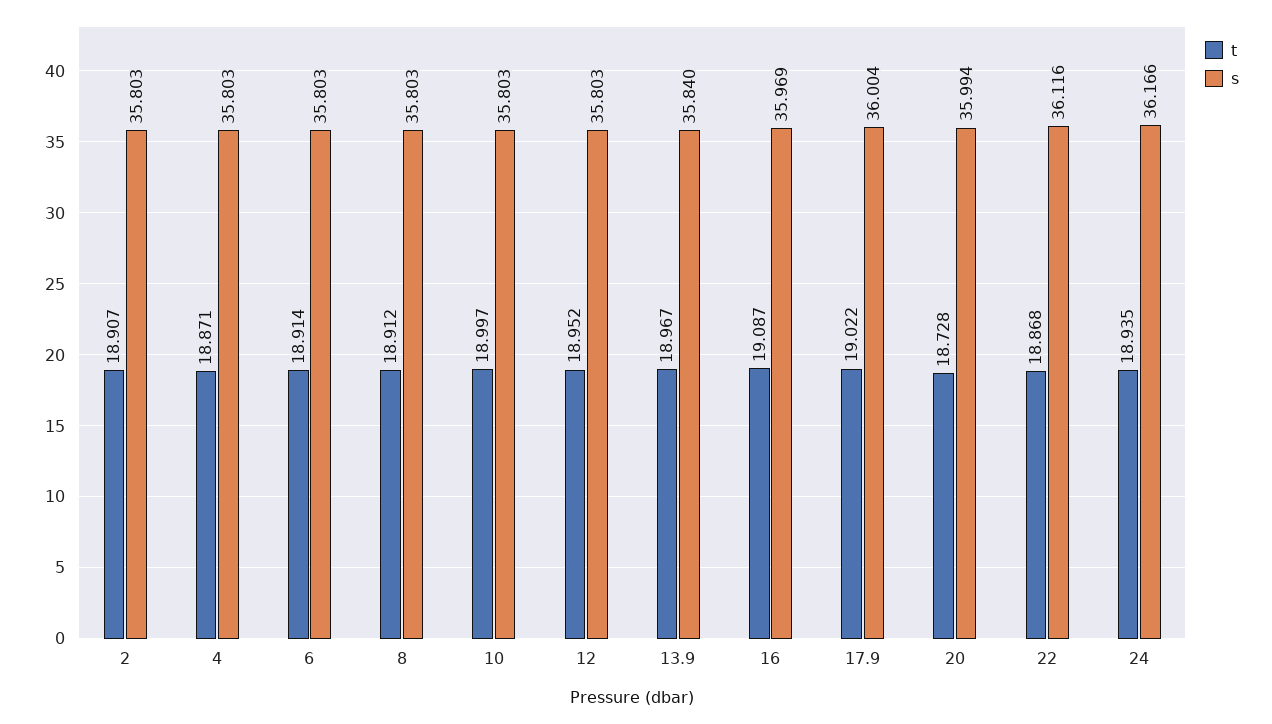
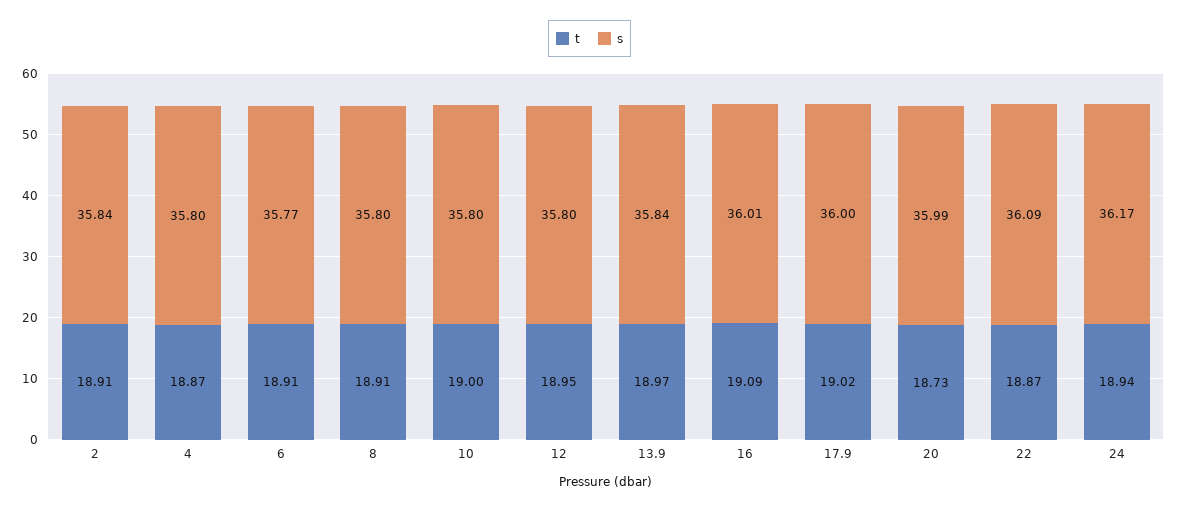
s, 2: 35.803 -> 35.84
s, 6: 35.803 -> 35.77
s, 16: 35.969 -> 36.01
s, 22: 36.116 -> 36.09

